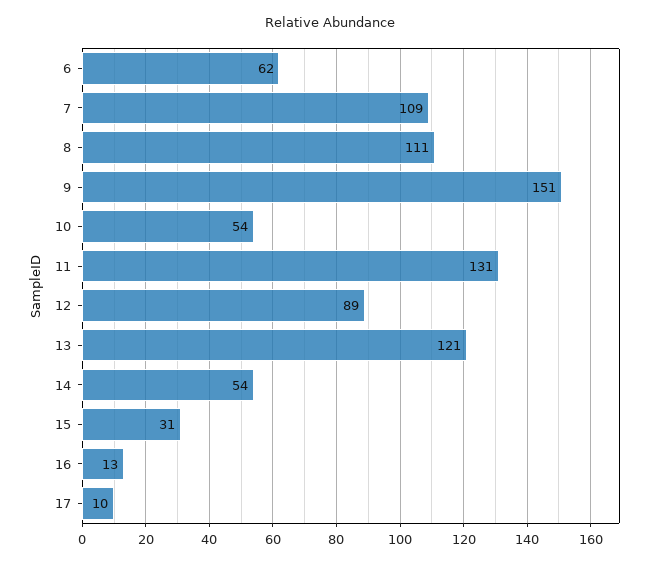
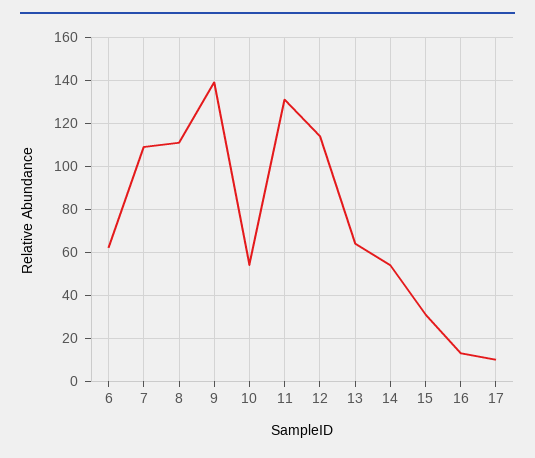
9: 151 -> 140
12: 89 -> 115
13: 121 -> 65

